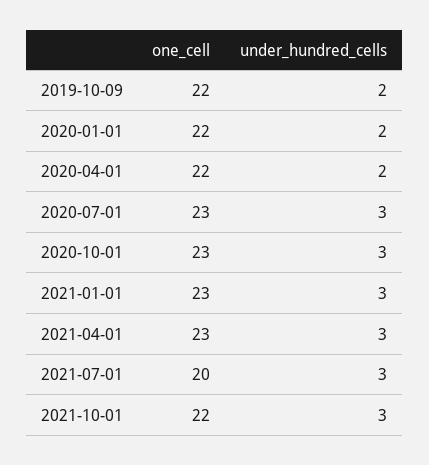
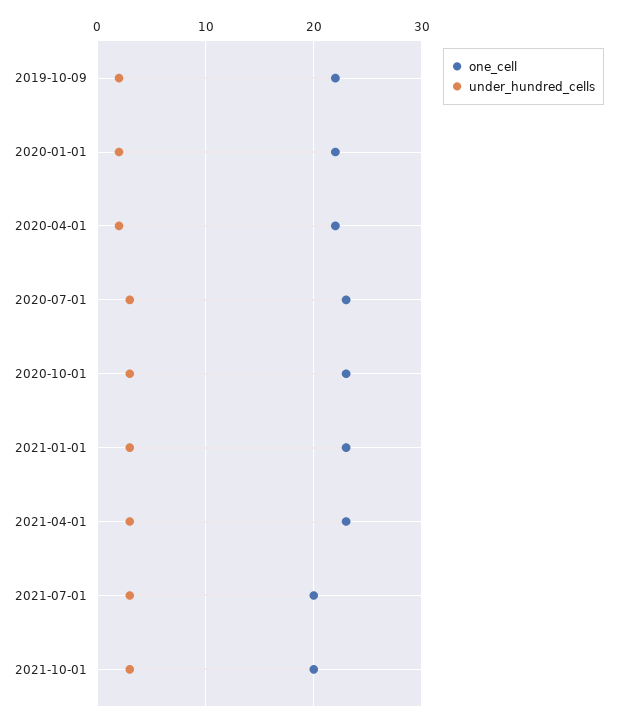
one_cell, 2021-10-01: 22 -> 20

